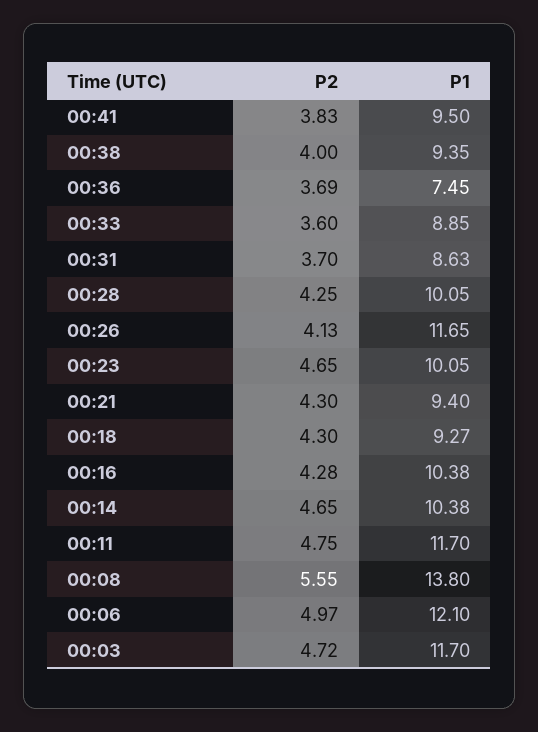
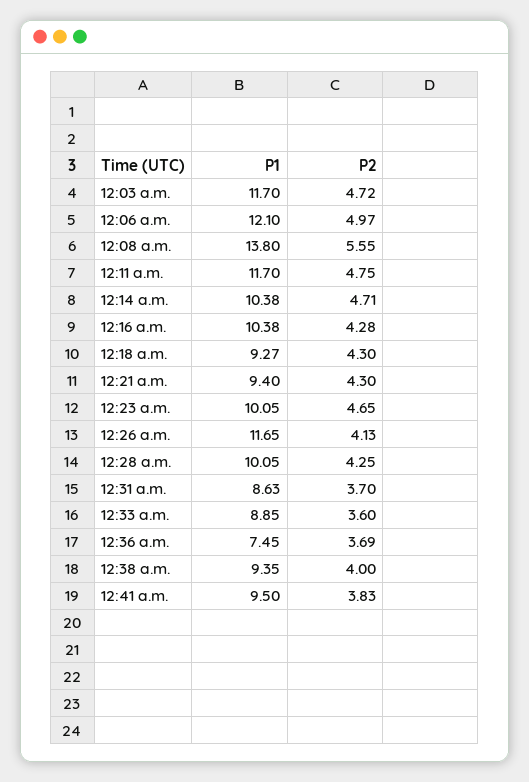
P2, 00:14: 4.65 -> 4.71

